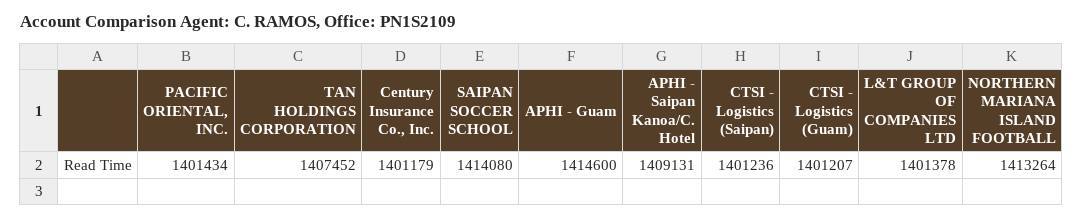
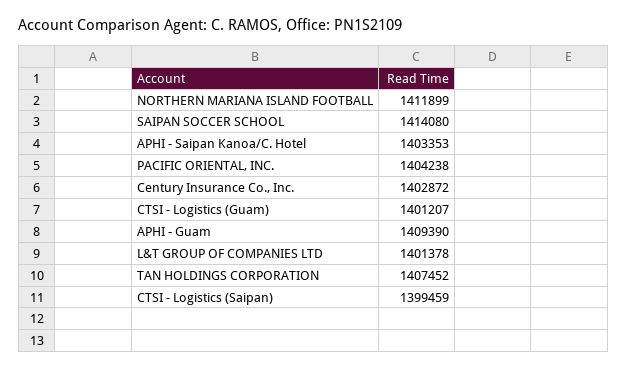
PACIFIC ORIENTAL, INC.: 1401434 -> 1404238
Century Insurance Co., Inc.: 1401179 -> 1402872
APHI - Guam: 1414600 -> 1409390
APHI - Saipan Kanoa/C. Hotel: 1409131 -> 1403353
CTSI - Logistics (Saipan): 1401236 -> 1399459
NORTHERN MARIANA ISLAND FOOTBALL: 1413264 -> 1411899

